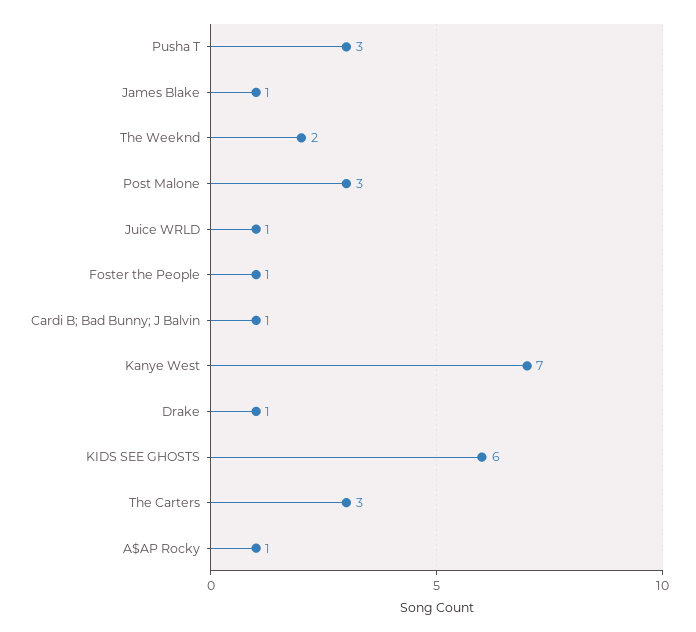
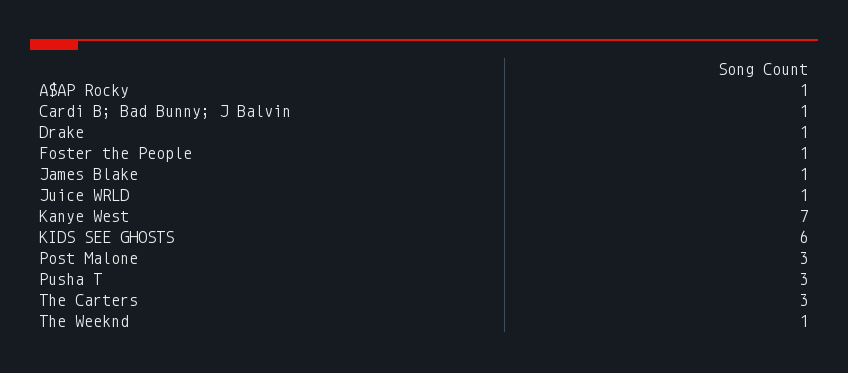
The Weeknd: 2 -> 1

